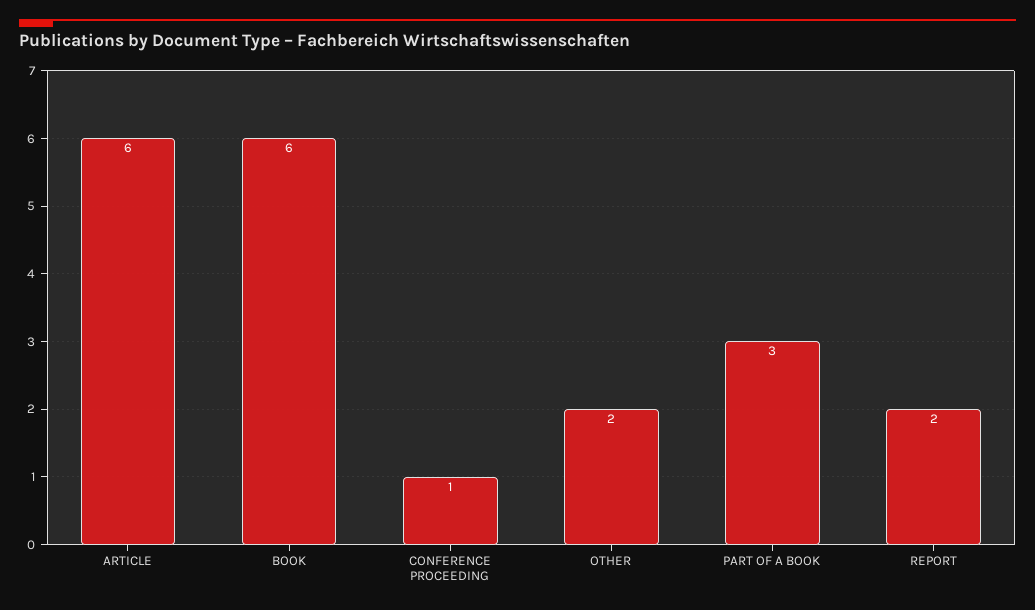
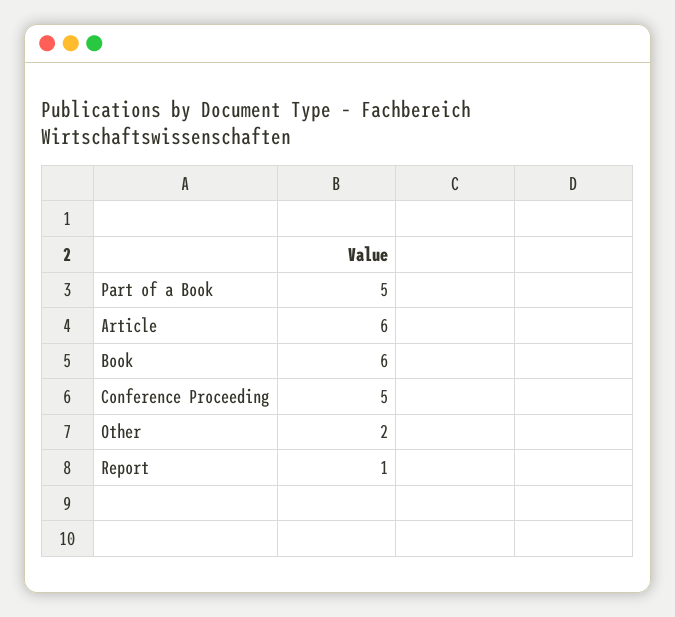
CONFERENCE PROCEEDING: 1 -> 5
PART OF A BOOK: 3 -> 5
REPORT: 2 -> 1

